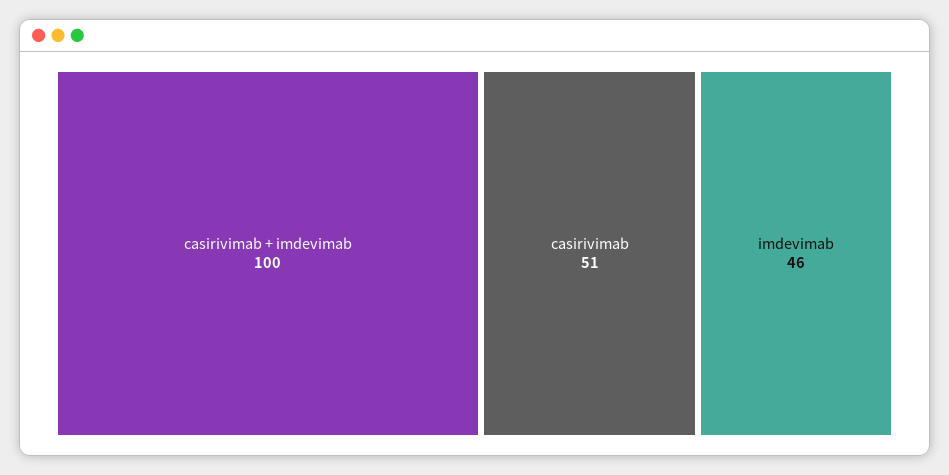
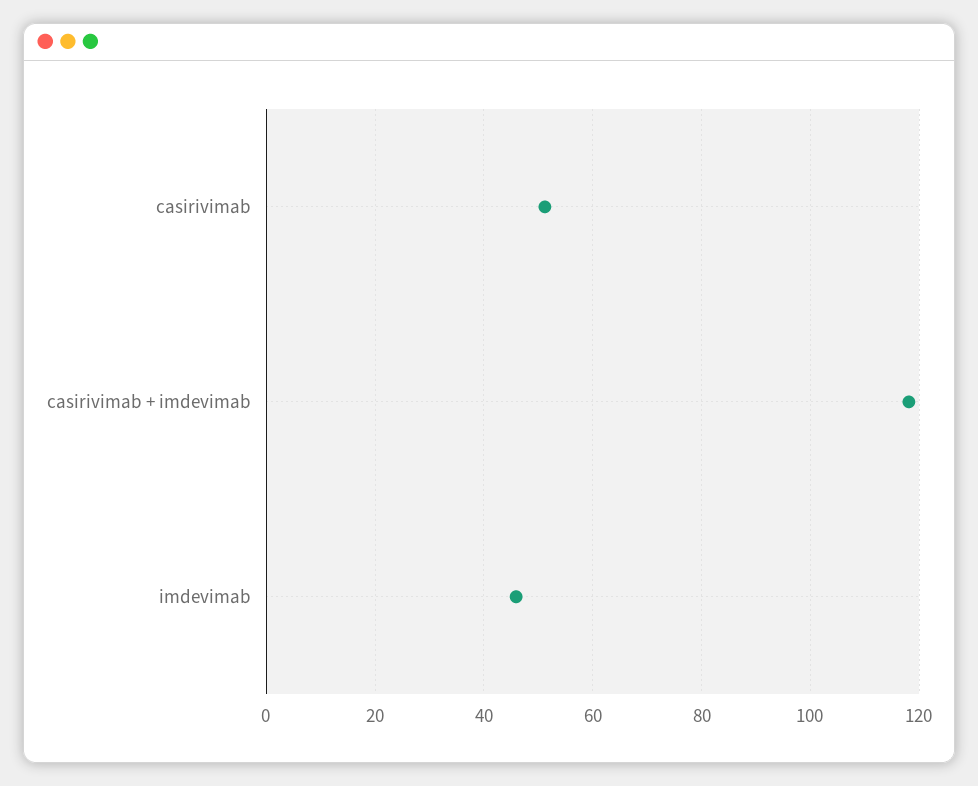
casirivimab + imdevimab: 100 -> 118

